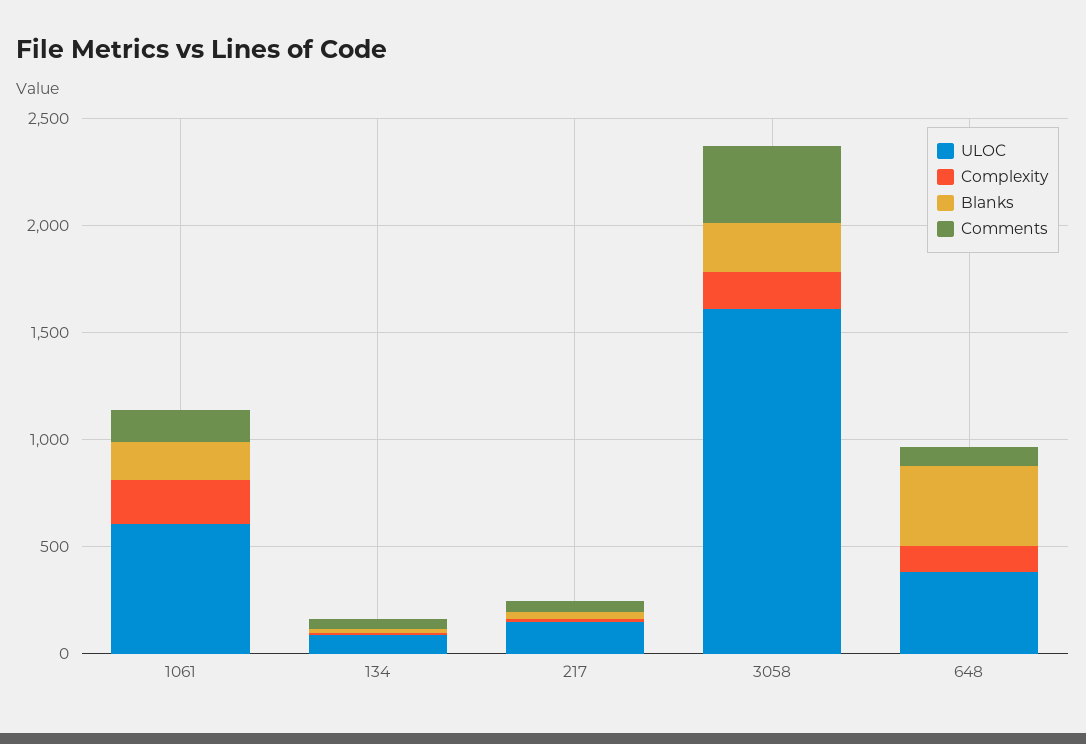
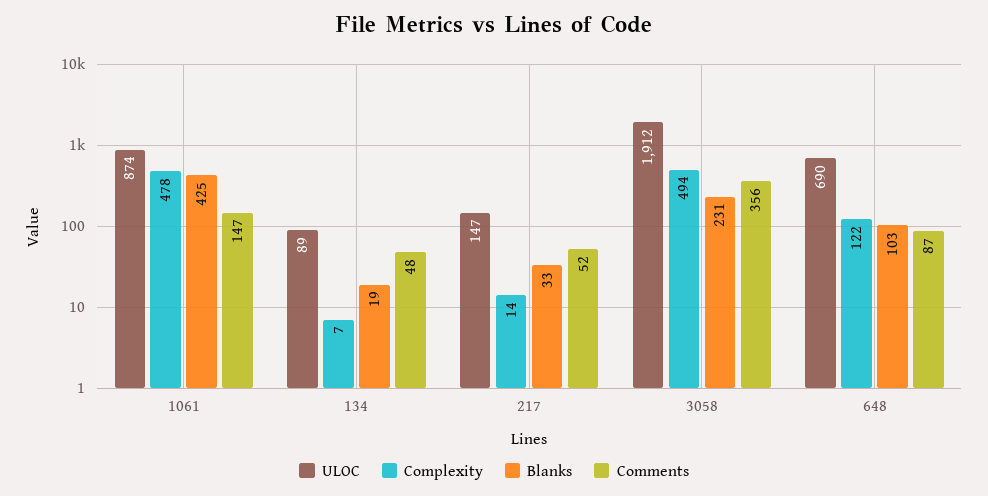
ULOC, 1061: 600 -> 874
Complexity, 1061: 200 -> 478
Blanks, 1061: 200 -> 425
ULOC, 3058: 1600 -> 1912
Complexity, 3058: 200 -> 494
ULOC, 648: 400 -> 690
Blanks, 648: 400 -> 103

